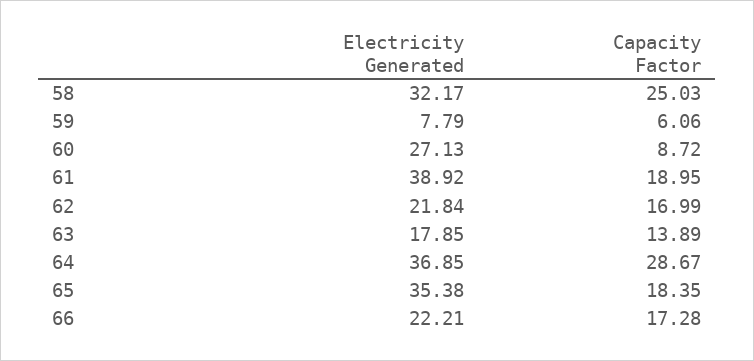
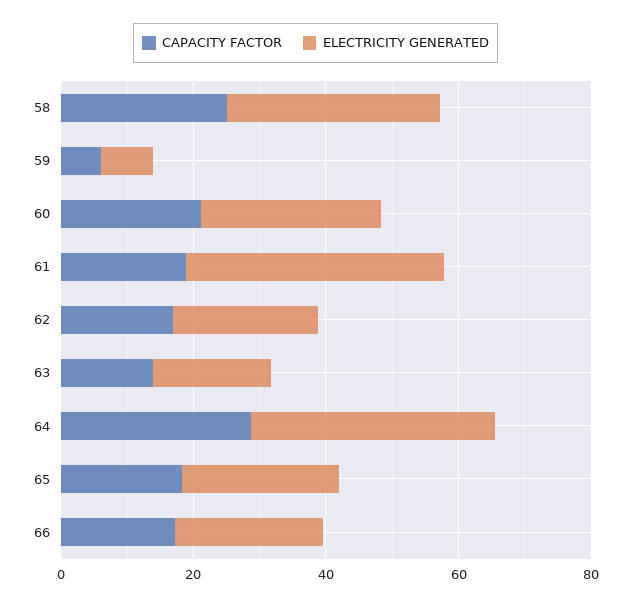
Capacity Factor, 60: 8.72 -> 20
Electricity Generated, 65: 35.38 -> 25

